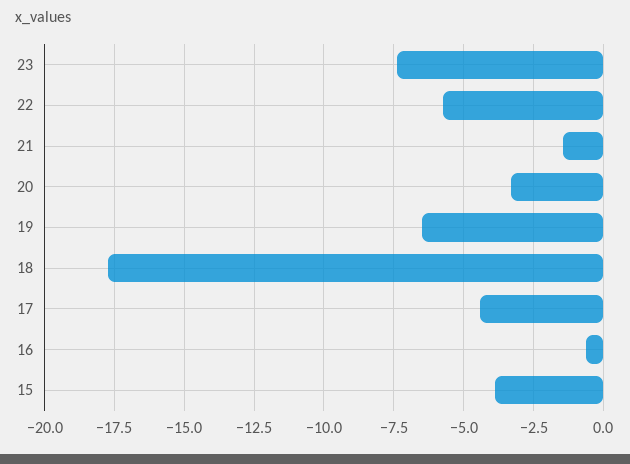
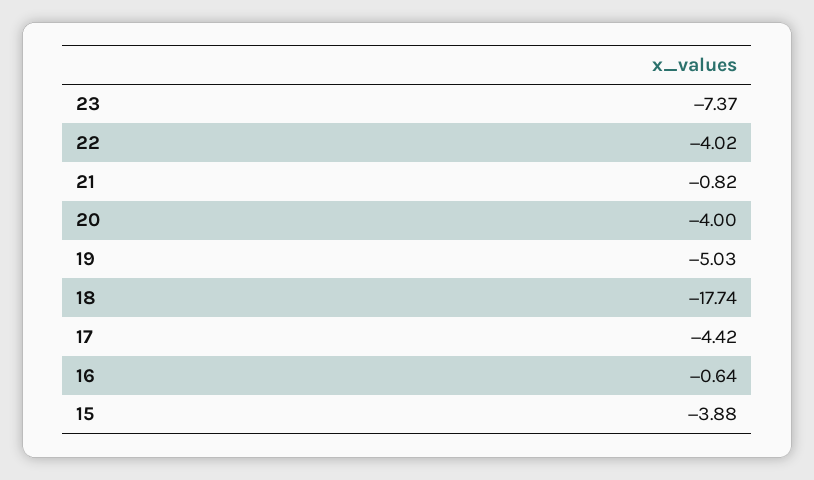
22: -5.75 -> -4.02
21: -1.5 -> -0.82
20: -3.25 -> -4
19: -6.5 -> -5.03

